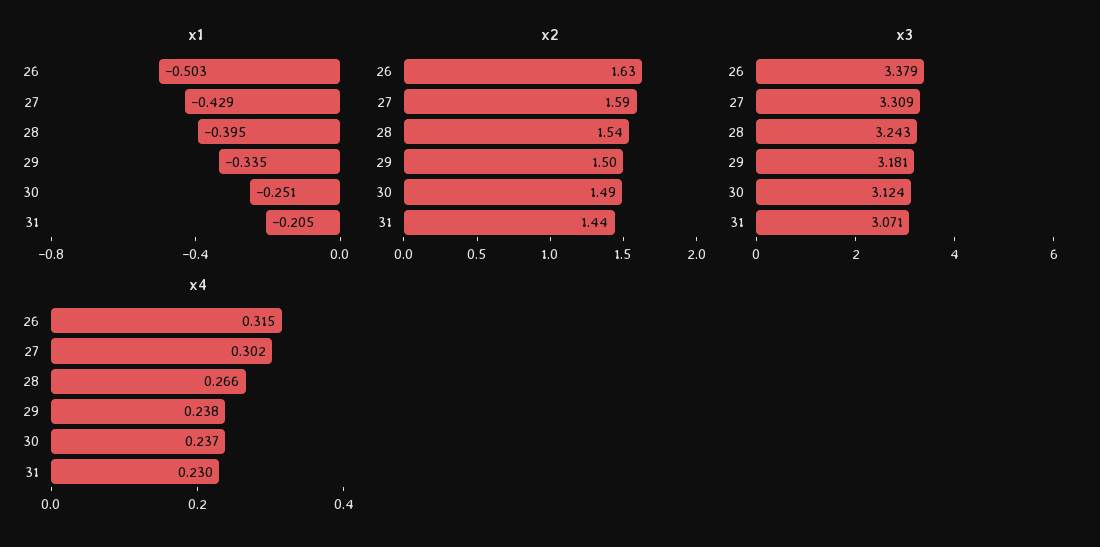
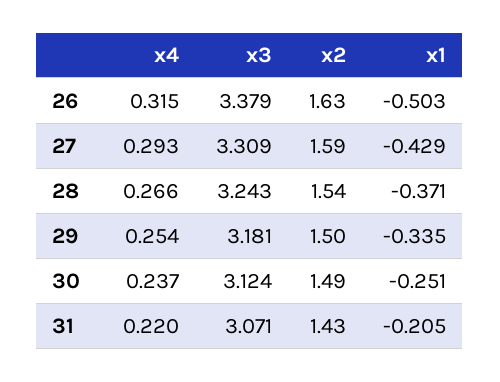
x1, 28: -0.395 -> -0.371
x2, 31: 1.44 -> 1.43
x4, 27: 0.302 -> 0.293
x4, 29: 0.238 -> 0.254
x4, 31: 0.23 -> 0.22

